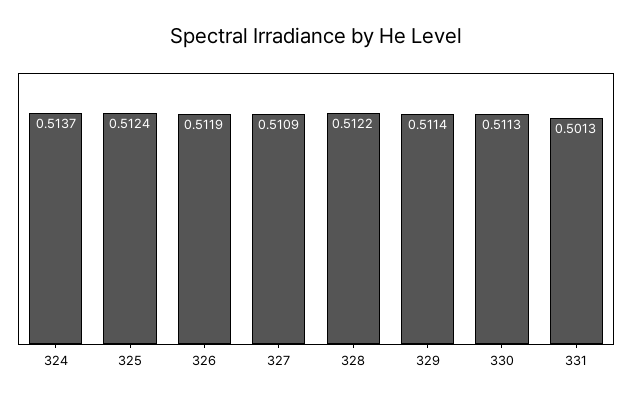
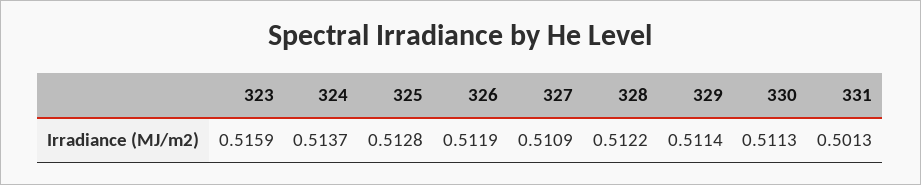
325: 0.5124 -> 0.5128
323: none -> 0.5159

